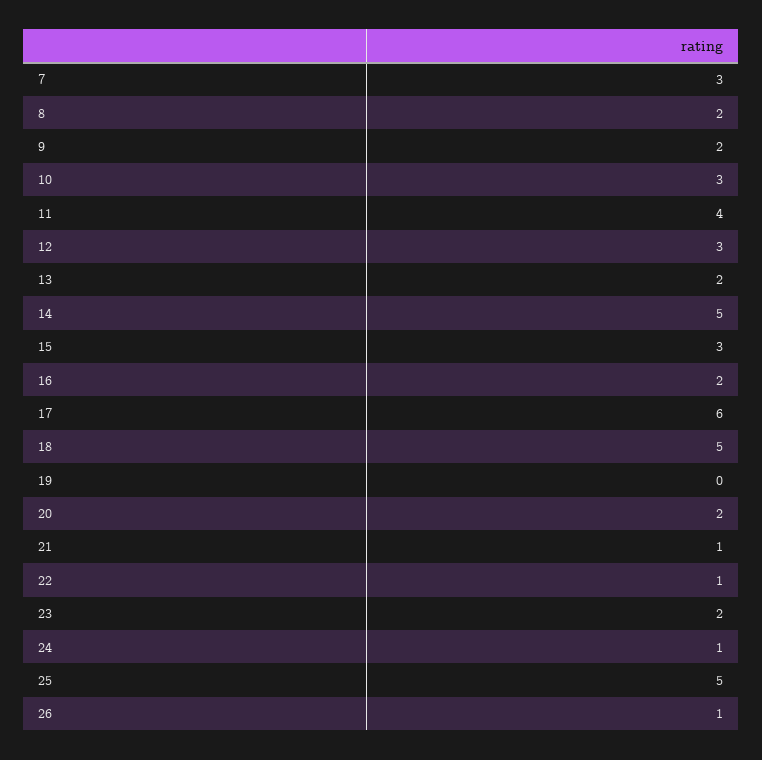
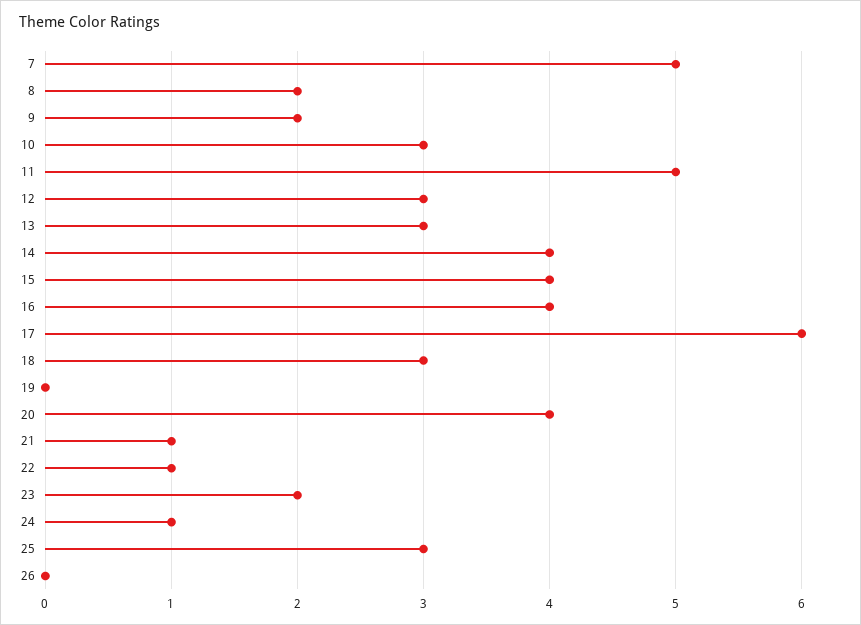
7: 3 -> 5
11: 4 -> 5
13: 2 -> 3
14: 5 -> 4
15: 3 -> 4
16: 2 -> 4
18: 5 -> 3
20: 2 -> 4
25: 5 -> 3
26: 1 -> 0

